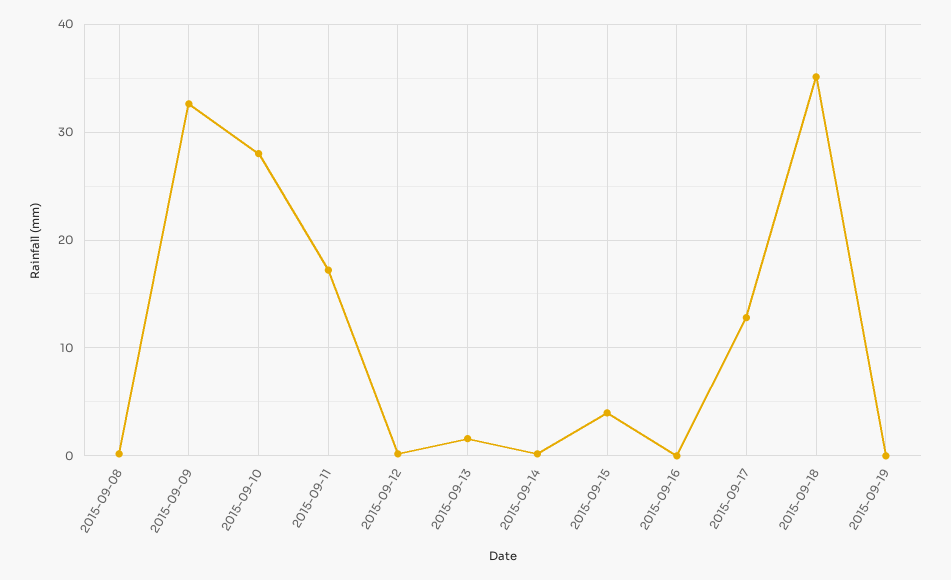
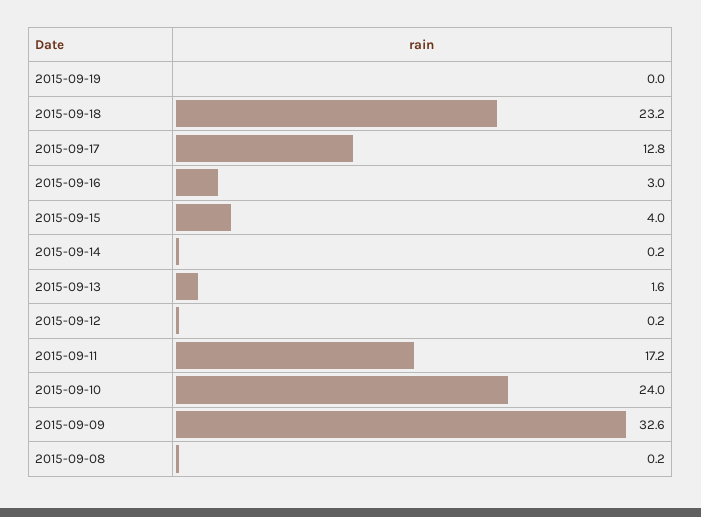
2015-09-10: 28 -> 24
2015-09-16: 0 -> 3
2015-09-18: 35 -> 23.2

